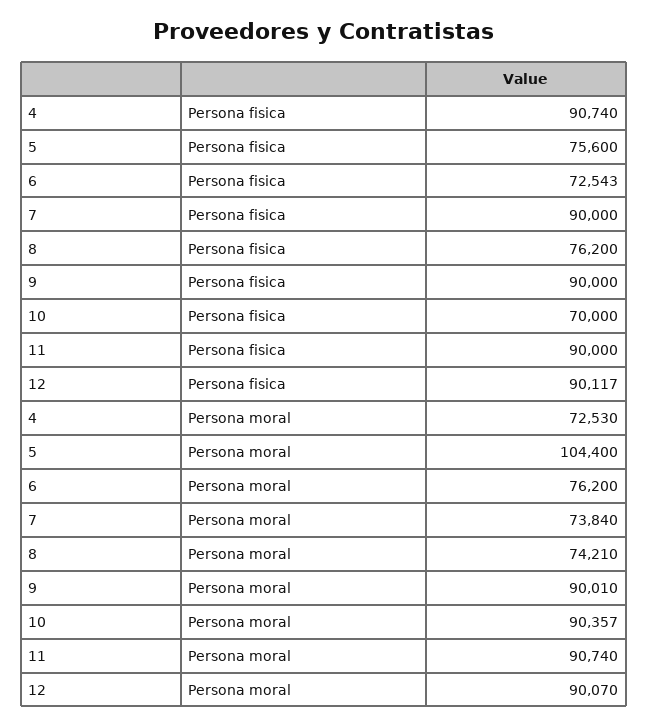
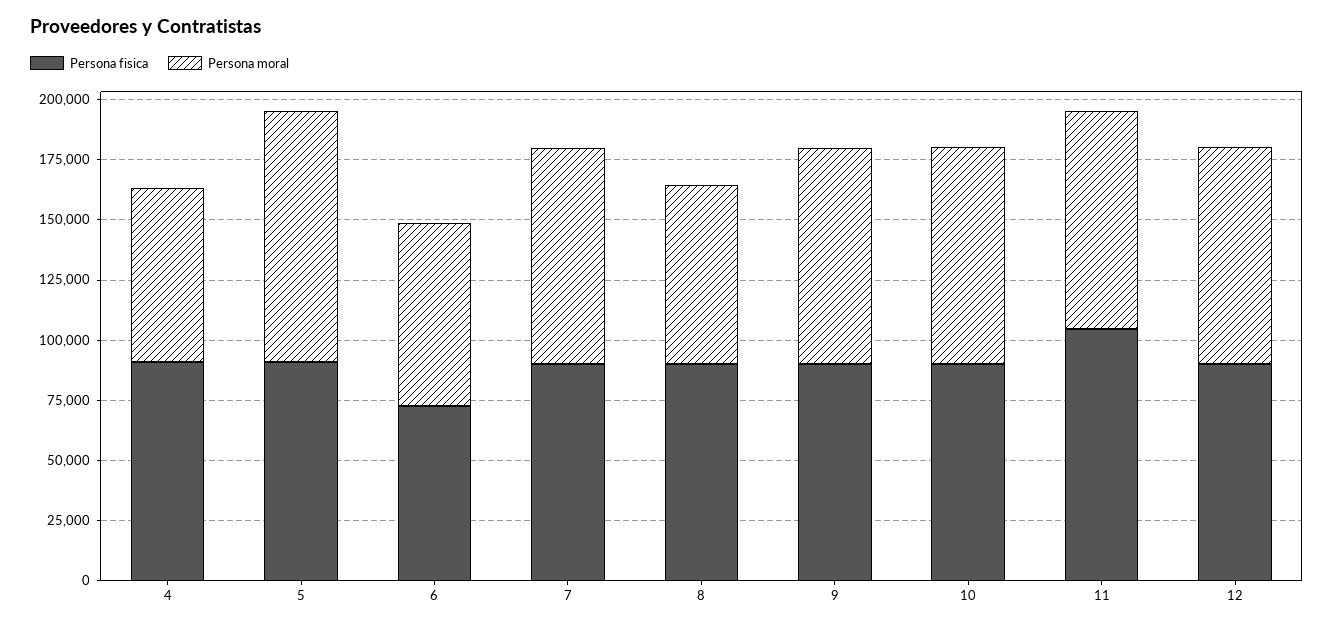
Persona fisica, 5: 75600 -> 90000
Persona fisica, 8: 76200 -> 90000
Persona fisica, 10: 70000 -> 90000
Persona fisica, 11: 90000 -> 105000
Persona moral, 7: 73840 -> 90000

